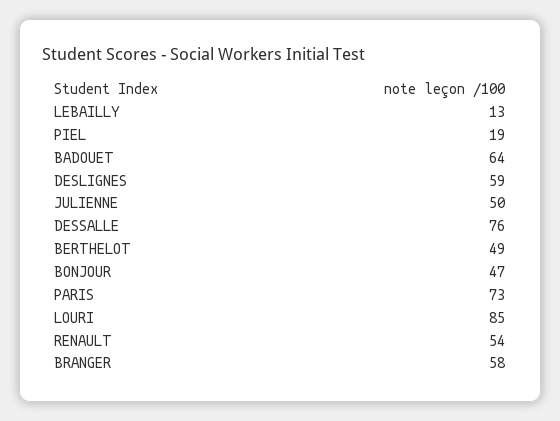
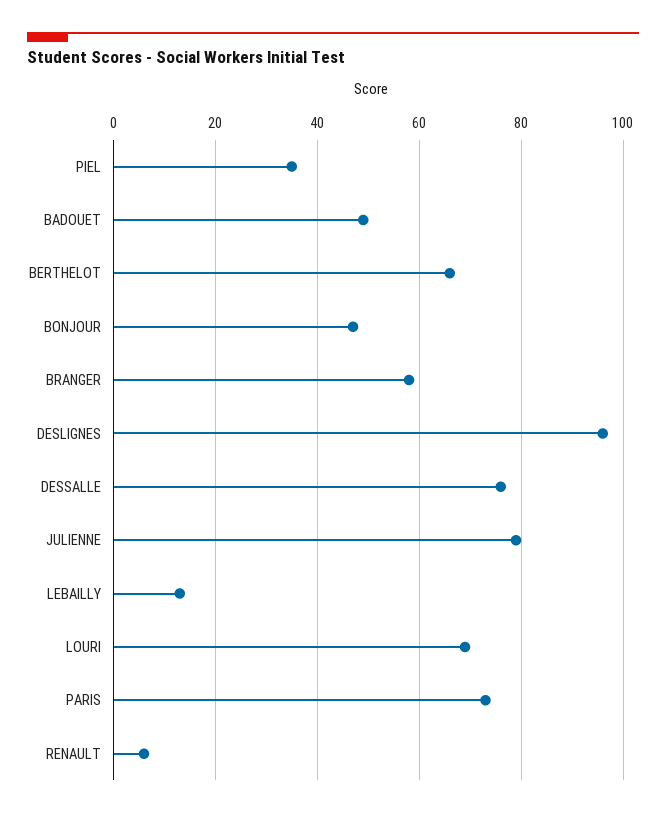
PIEL: 19 -> 35
BADOUET: 64 -> 50
DESLIGNES: 59 -> 95
JULIENNE: 50 -> 80
BERTHELOT: 49 -> 65
LOURI: 85 -> 70
RENAULT: 54 -> 5

